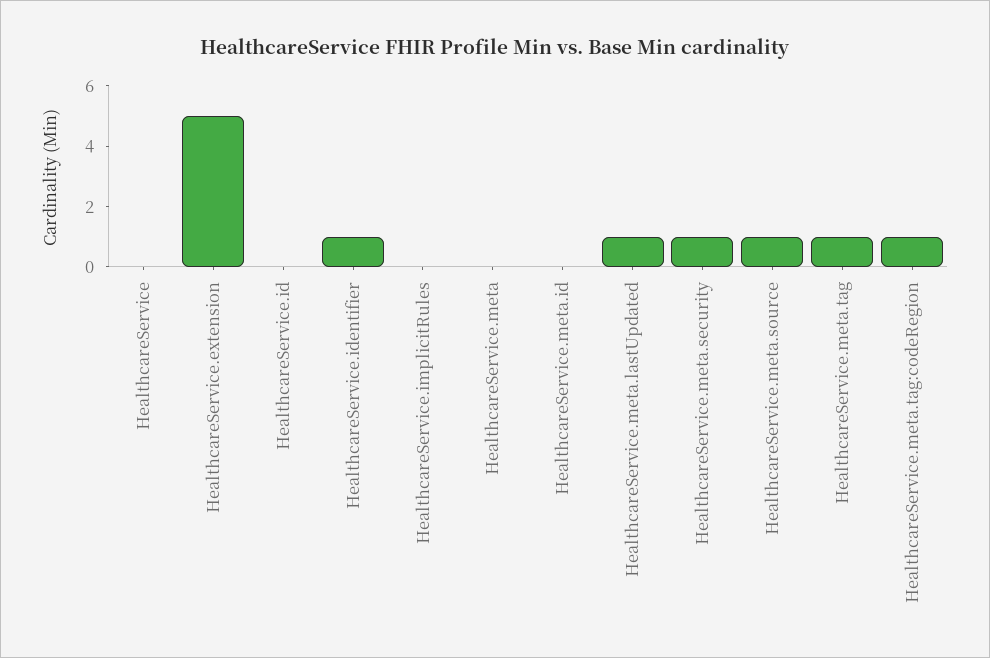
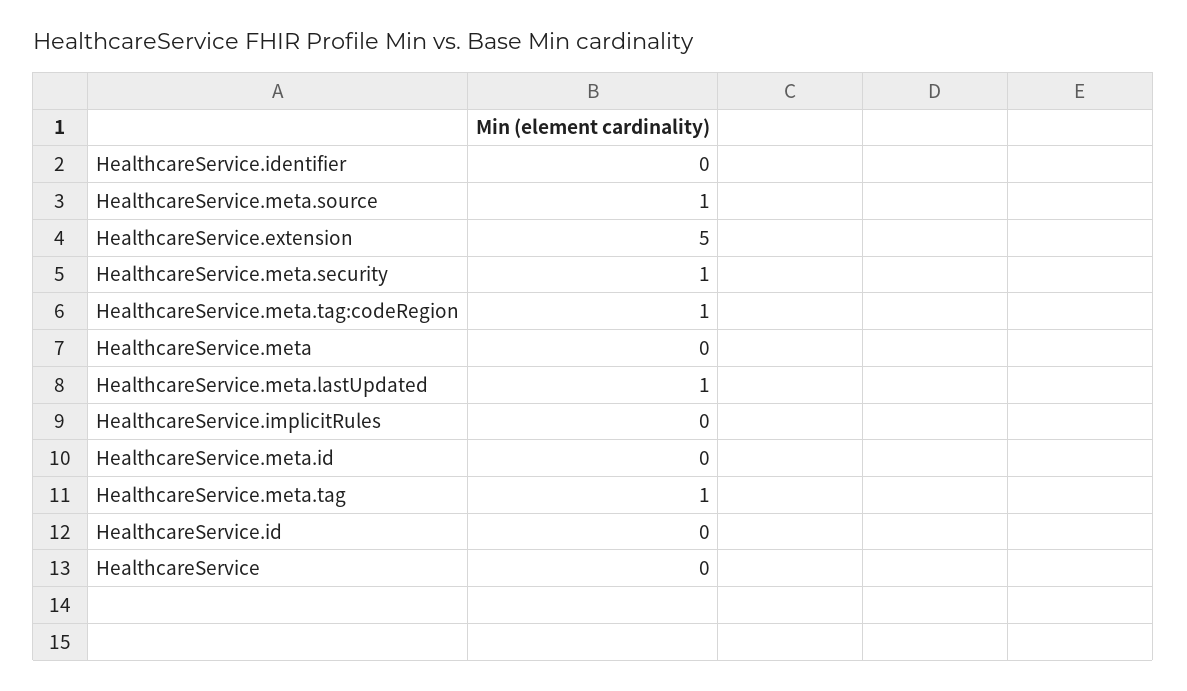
HealthcareService.identifier: 1 -> 0

